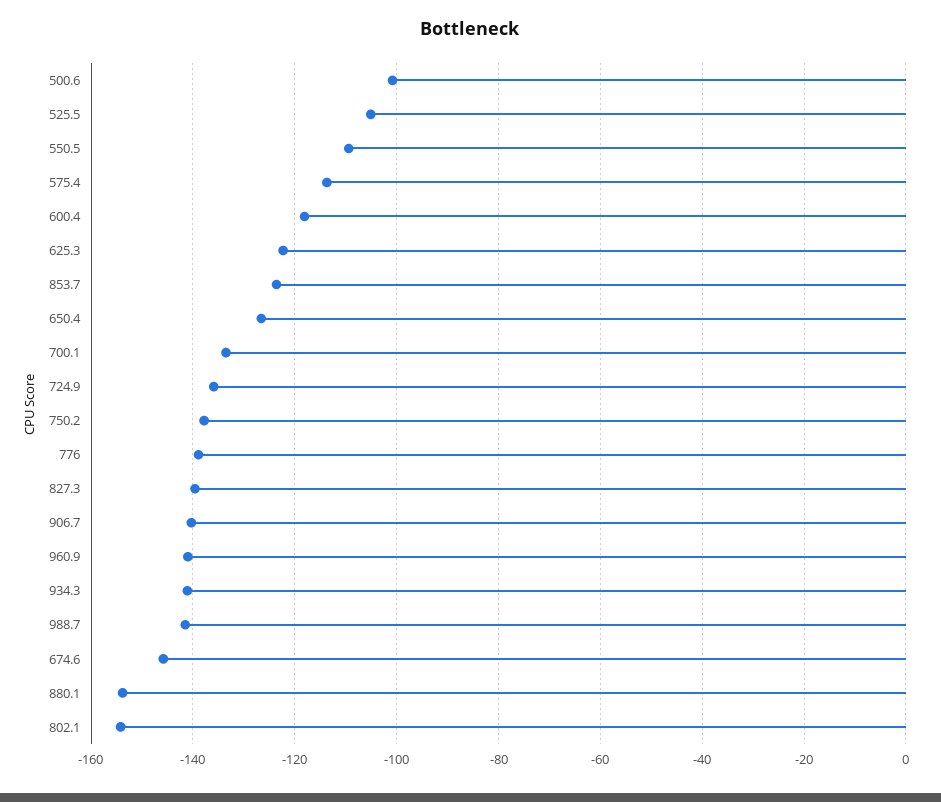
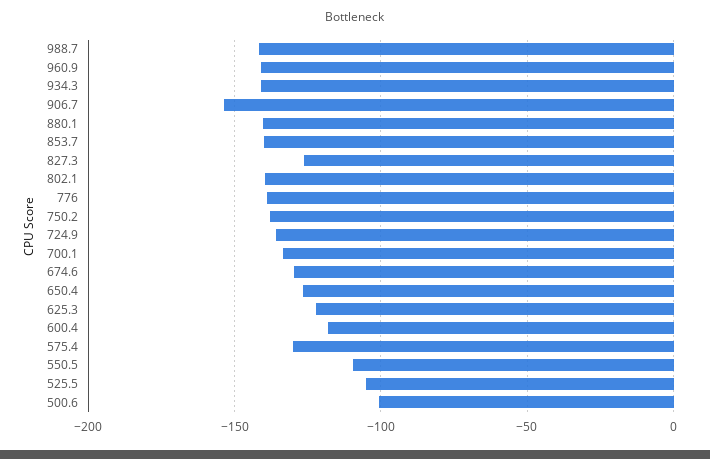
575.4: -114 -> -130
853.7: -124 -> -140
827.3: -140 -> -125
906.7: -140 -> -155
674.6: -146 -> -130
880.1: -154 -> -140
802.1: -154 -> -140

